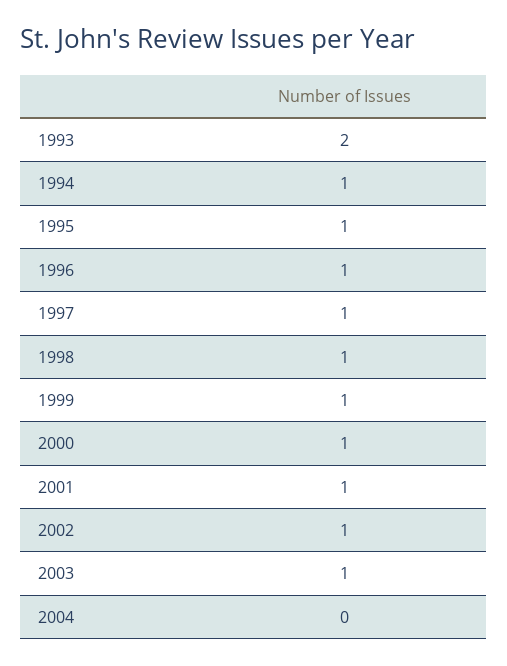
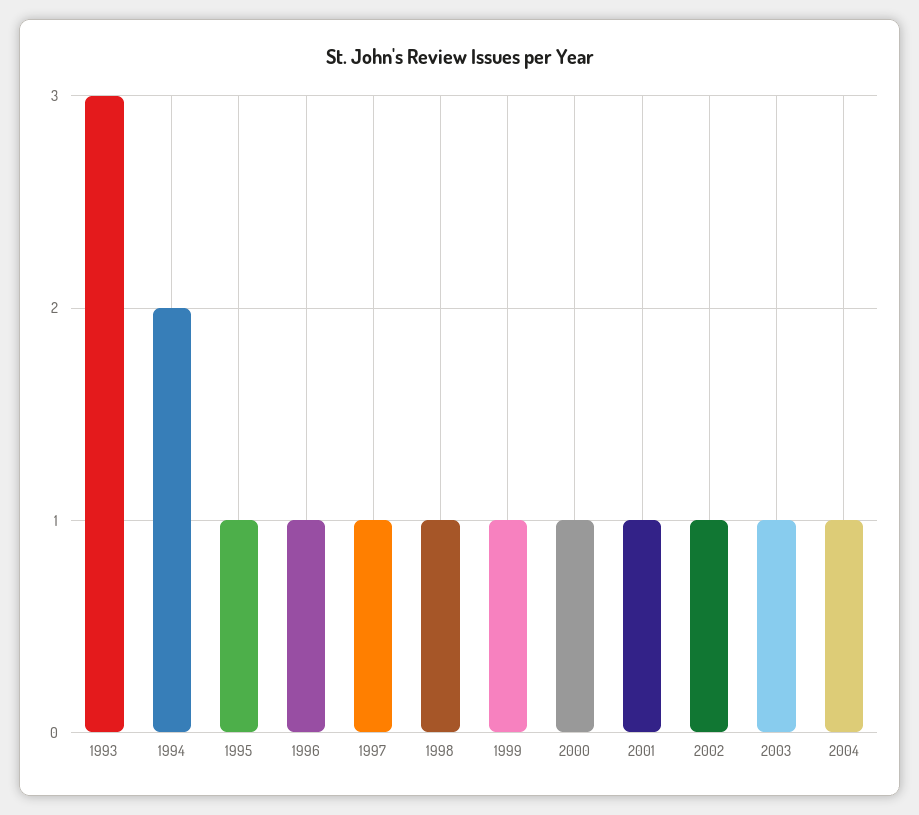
1993: 2 -> 3
1994: 1 -> 2
2004: 0 -> 1

